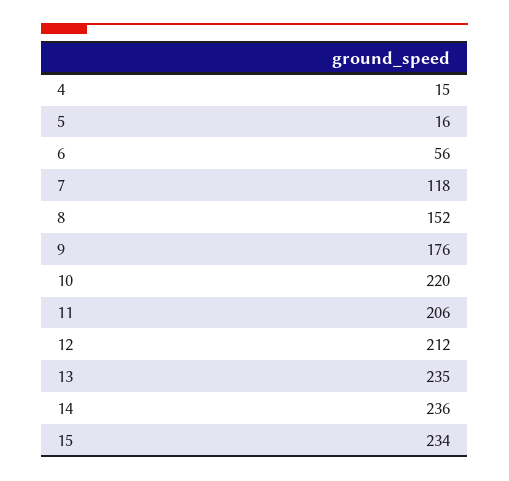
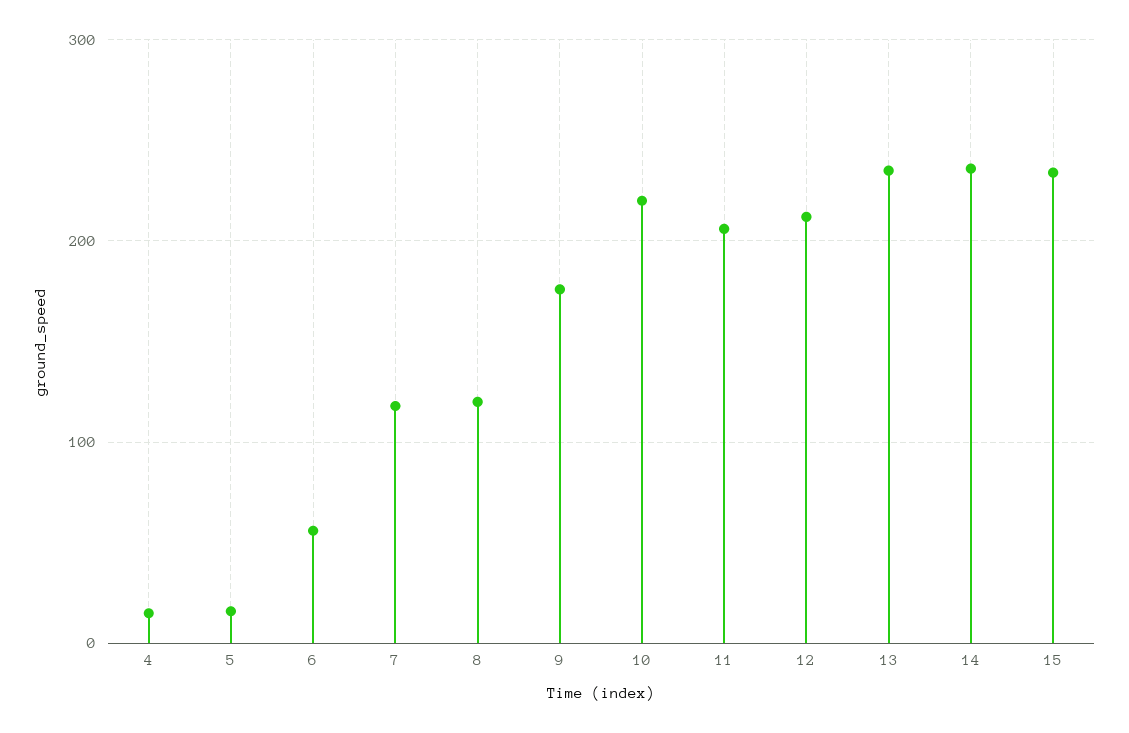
8: 152 -> 120

